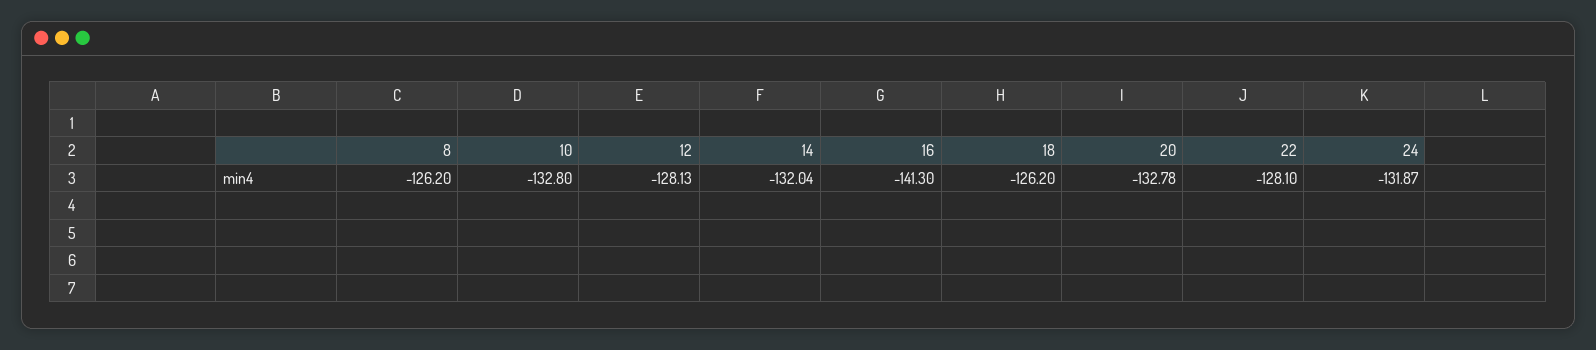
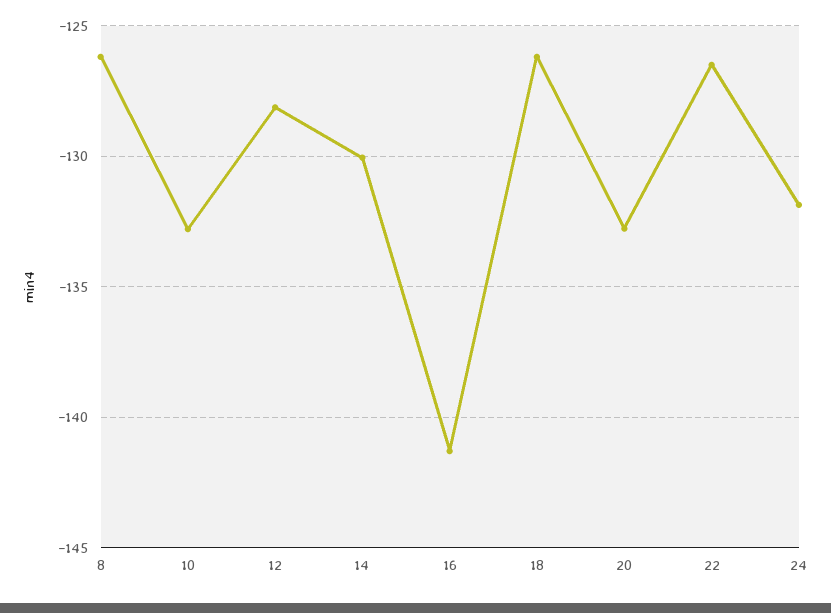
14: -132.04 -> -130
22: -128.1 -> -126.5

